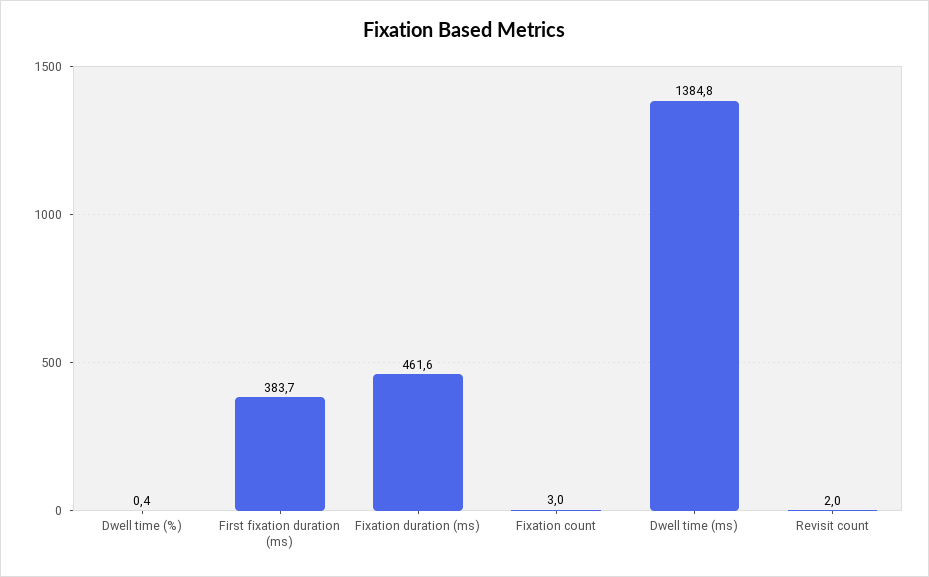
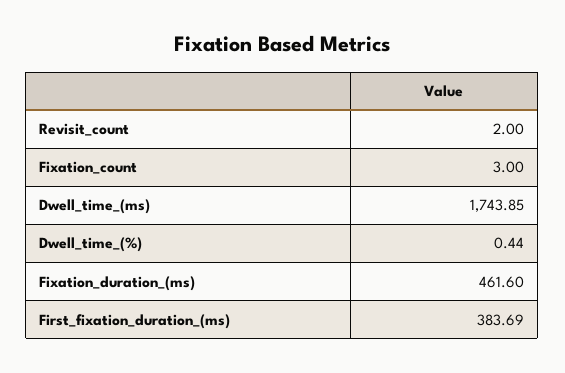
Dwell time (ms): 1384.8 -> 1743.85

